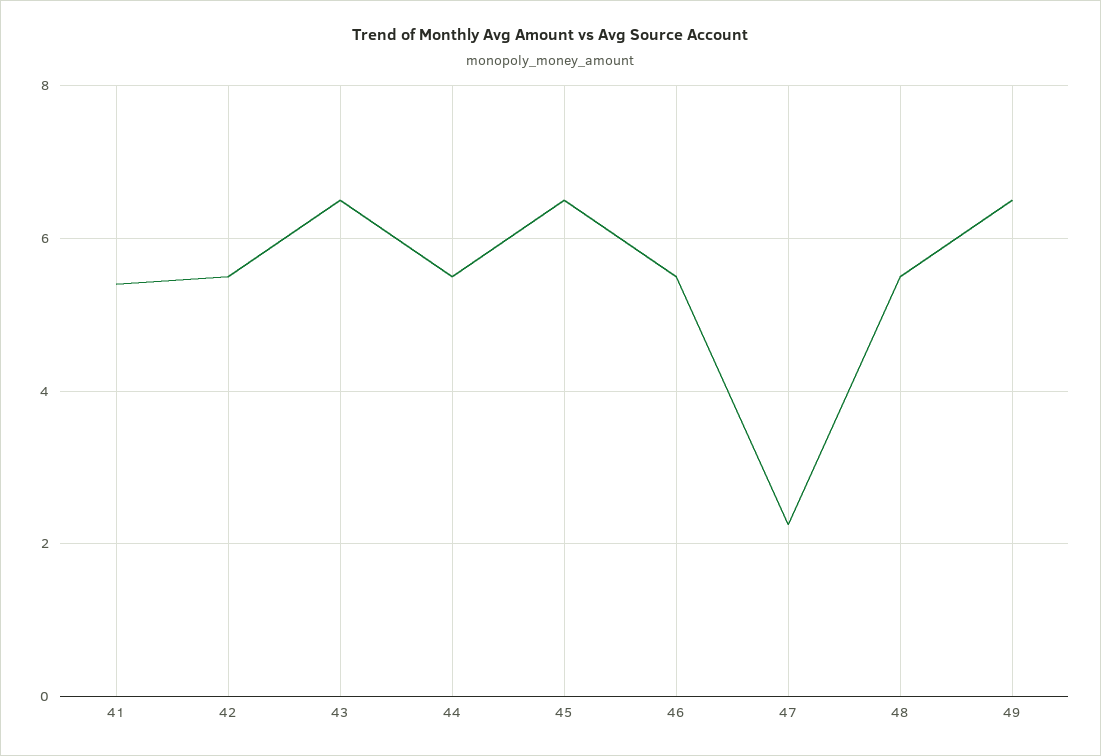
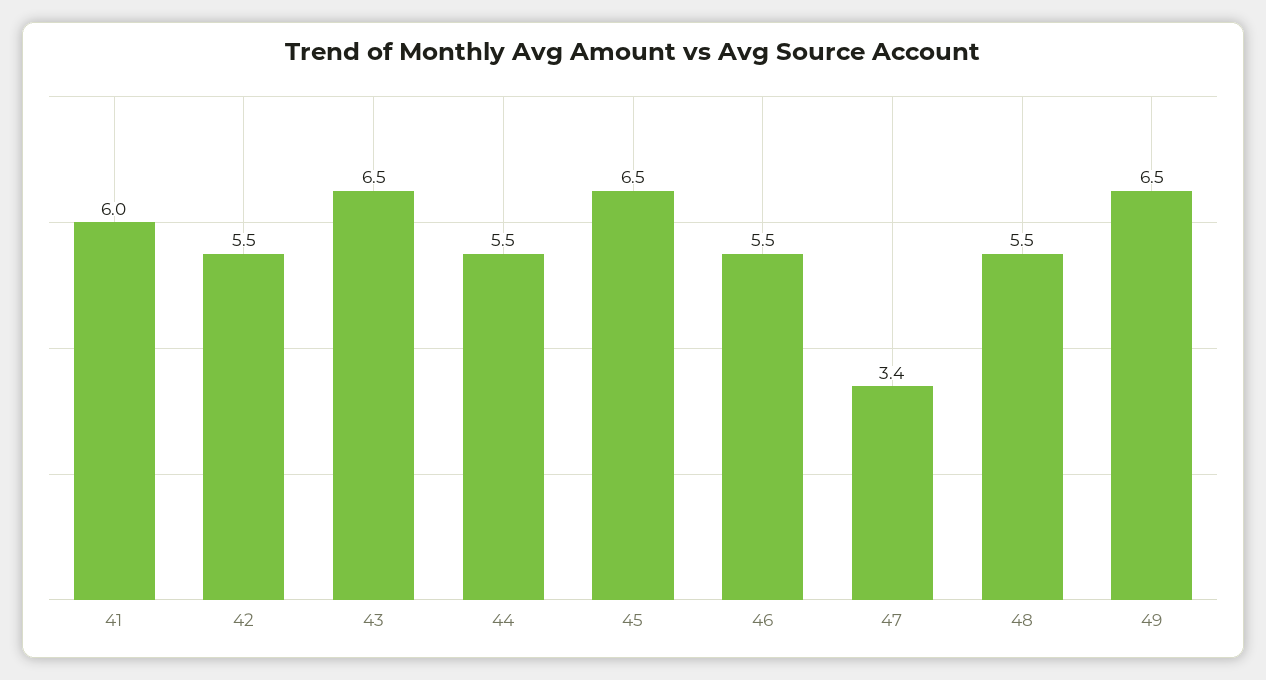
41: 5.4 -> 6
47: 2.2 -> 3.4

